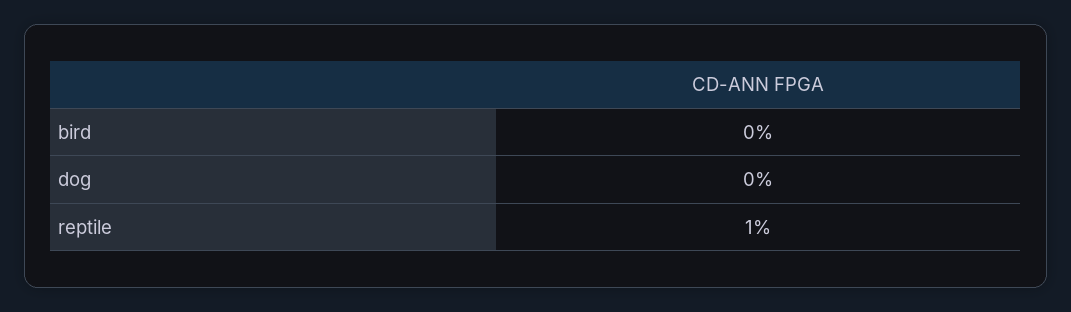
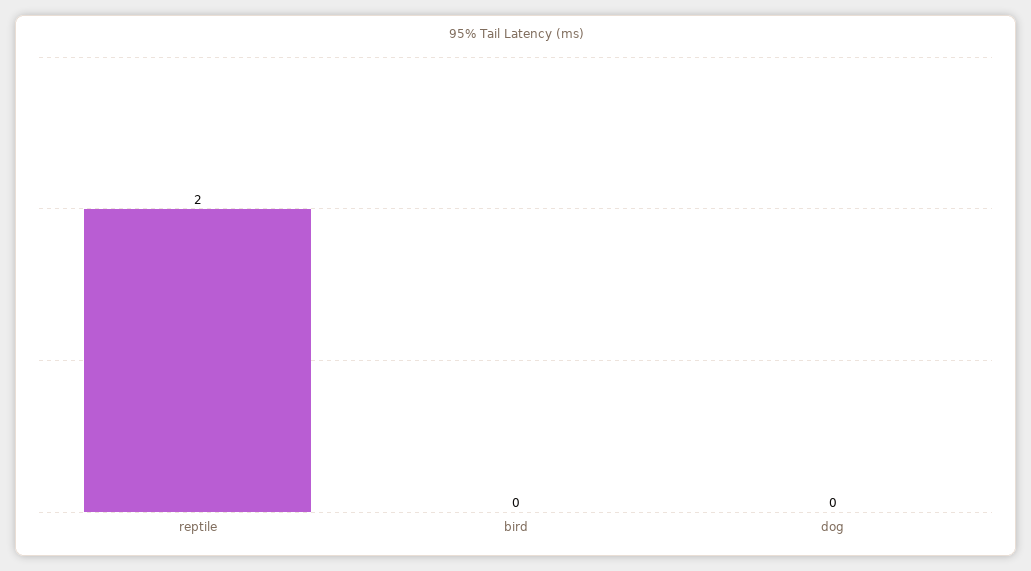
reptile: 1 -> 2

